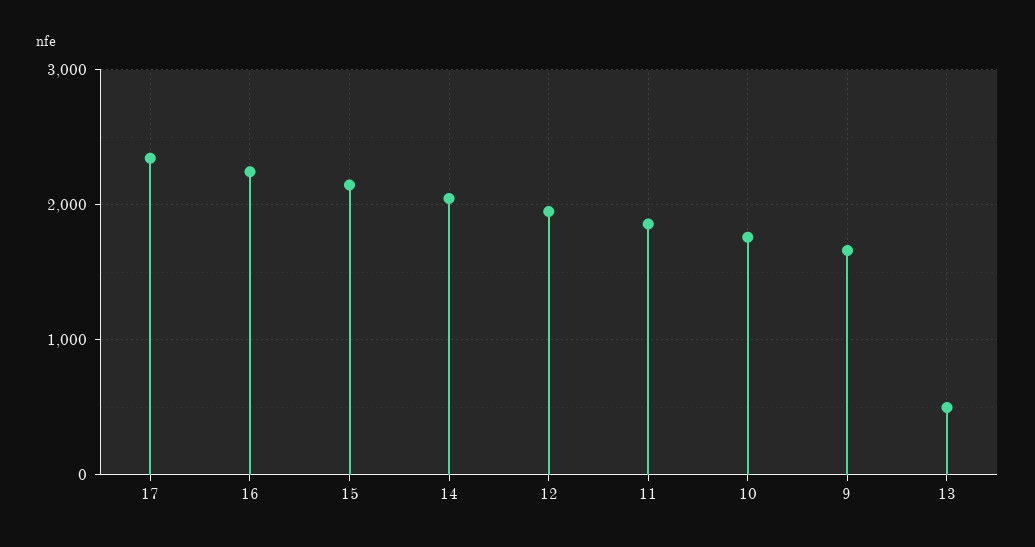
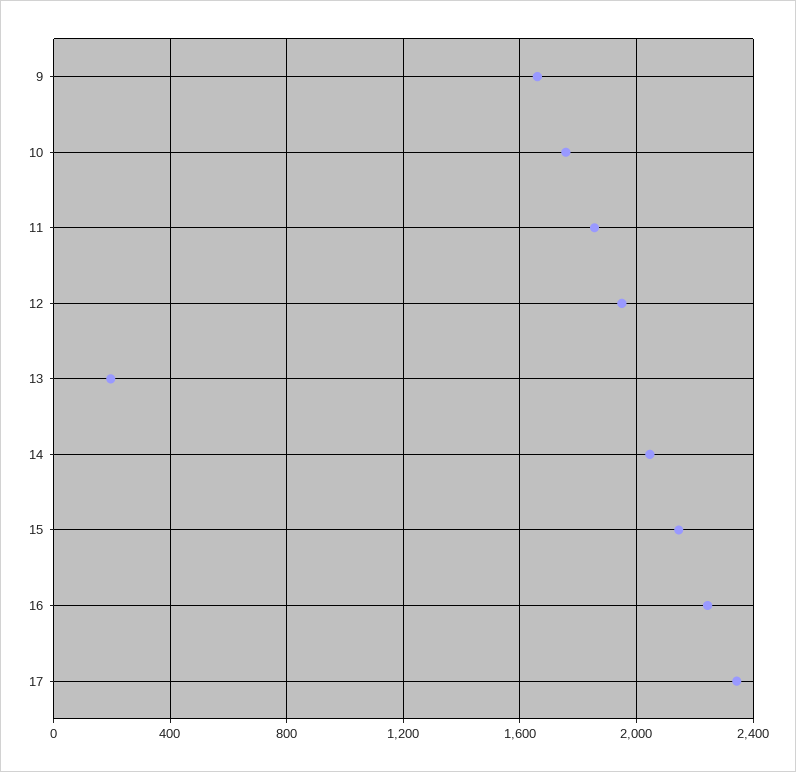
13: 500 -> 200

